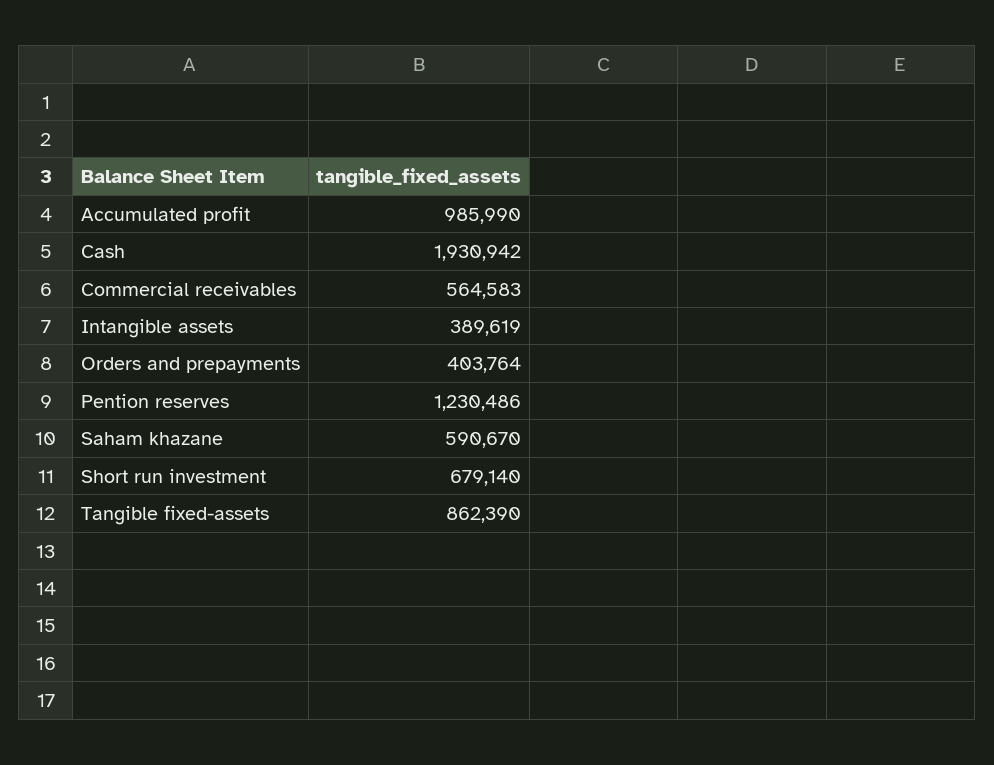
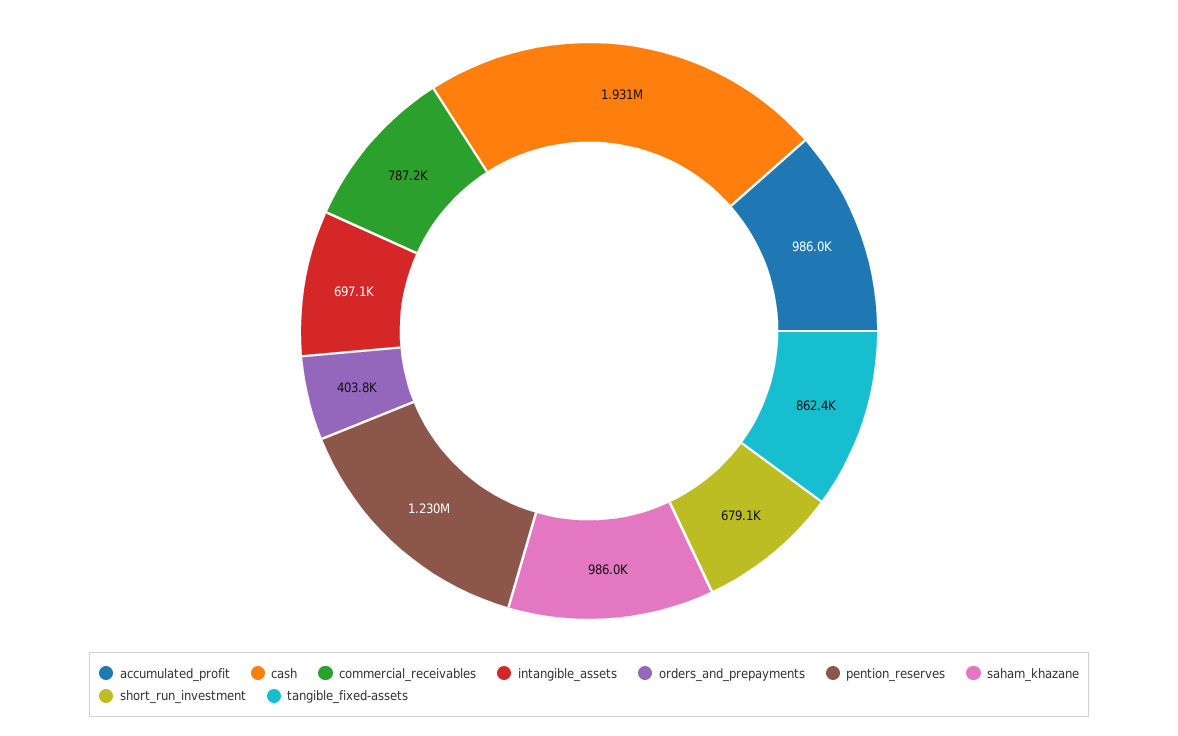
Commercial receivables: 564583 -> 787200
Intangible assets: 389619 -> 697100
Saham khazane: 590670 -> 986000

